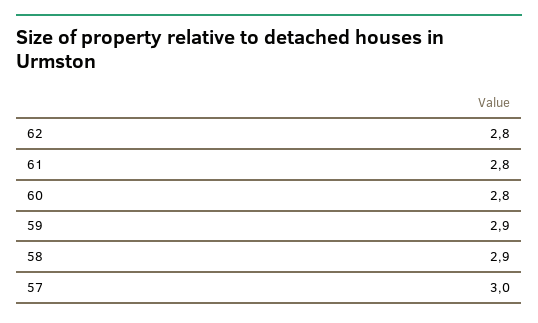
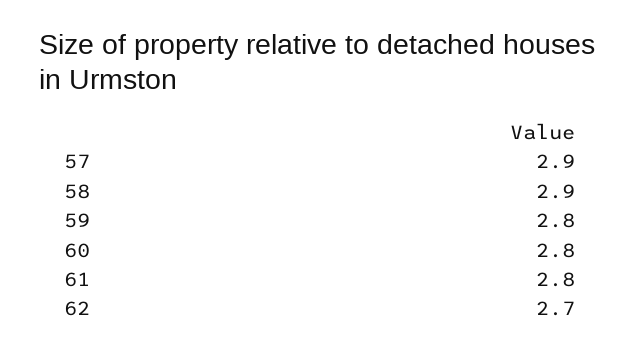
62: 2.8 -> 2.7
59: 2.9 -> 2.8
57: 3 -> 2.9

